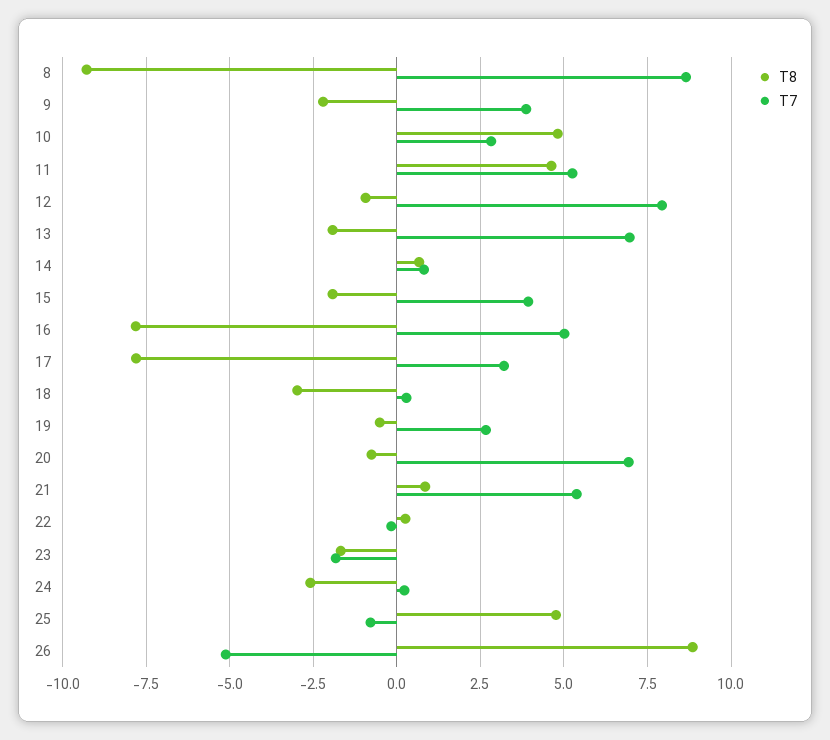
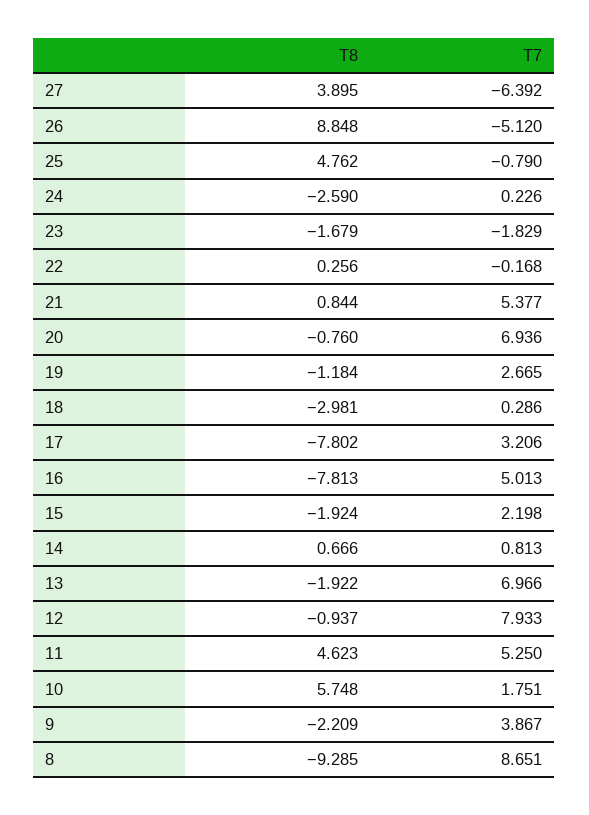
T8, 10: 4.75 -> 5.748
T7, 10: 2.75 -> 1.751
T7, 15: 4 -> 2.198
T8, 19: -0.5 -> -1.184
T8, 27: none -> 3.895
T7, 27: none -> -6.392

